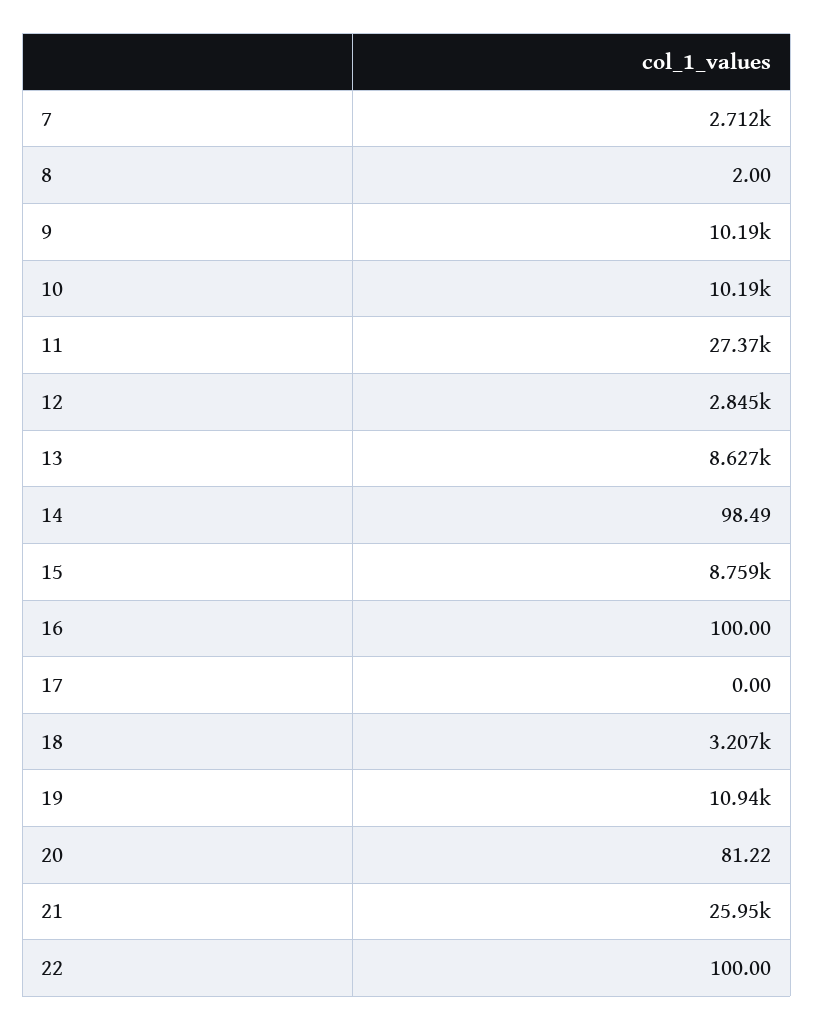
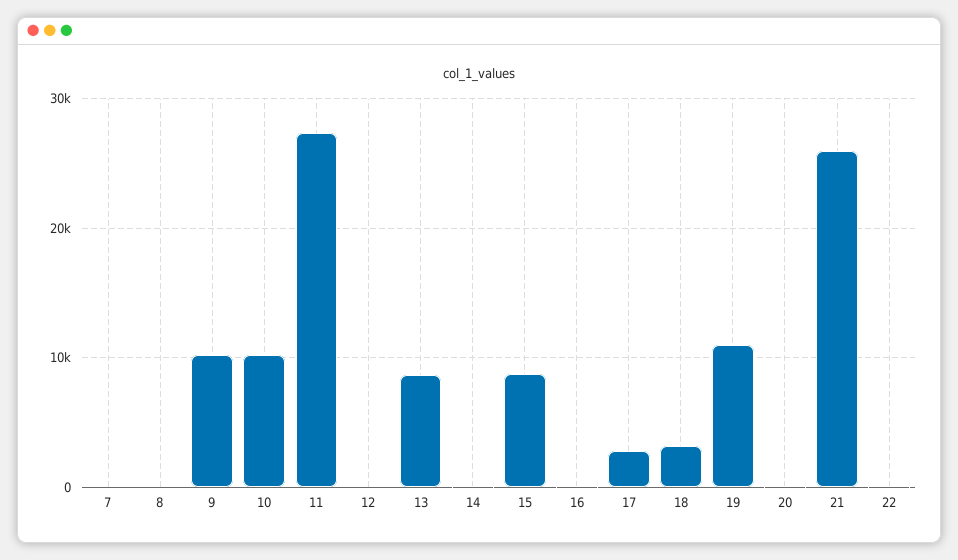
7: 2712 -> 0
12: 2845 -> 0
17: 0 -> 3000

